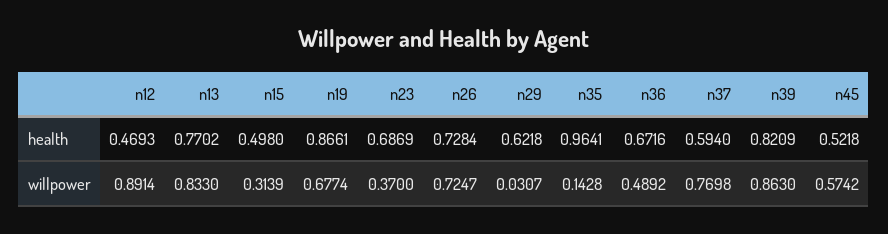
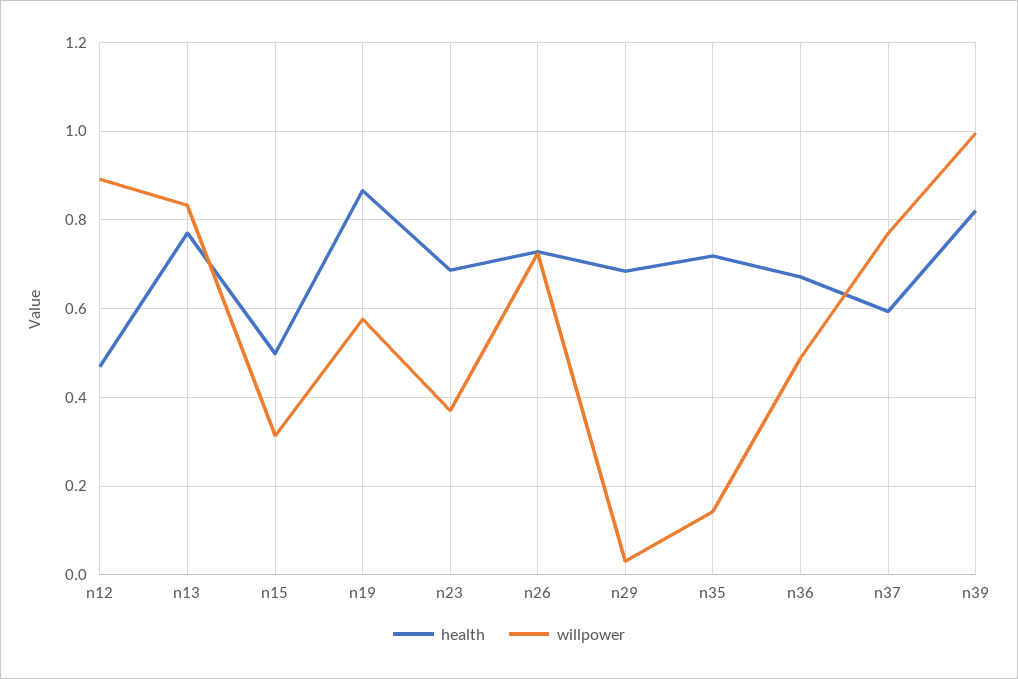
health, n29: 0.6218 -> 0.68
health, n35: 0.9641 -> 0.72
health, n45: 0.5218 -> none
willpower, n19: 0.6774 -> 0.58
willpower, n39: 0.863 -> 1
willpower, n45: 0.5742 -> none

